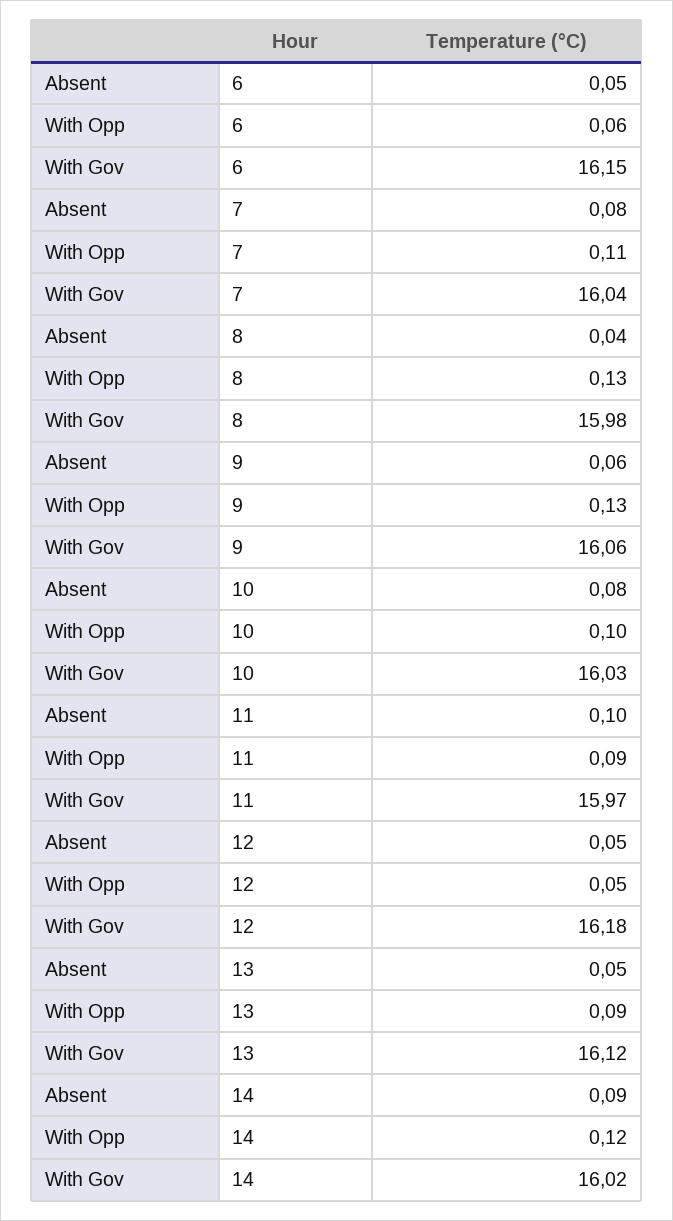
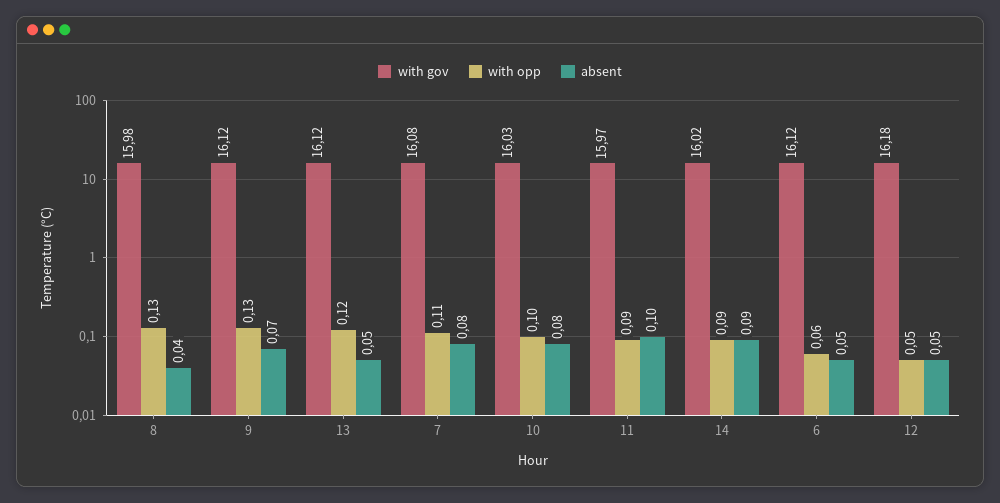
With Gov, 6: 16.15 -> 16.12
With Gov, 7: 16.04 -> 16.08
Absent, 9: 0.06 -> 0.07
With Gov, 9: 16.06 -> 16.12
With Opp, 13: 0.09 -> 0.12
With Opp, 14: 0.12 -> 0.09

